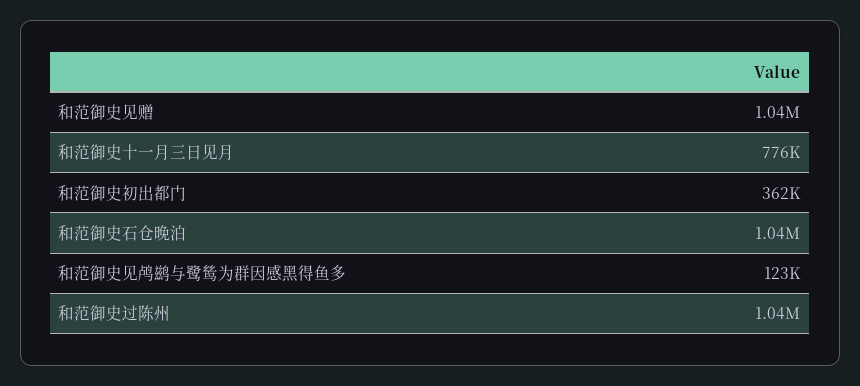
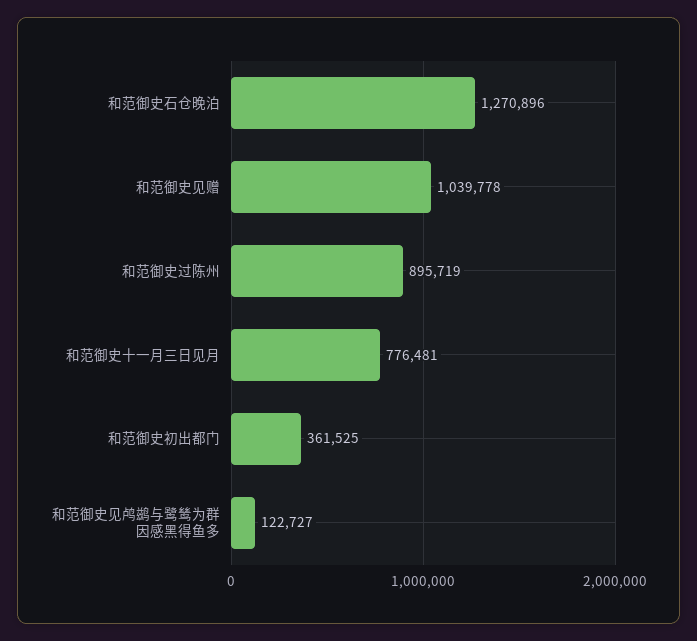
和范御史石仓晚泊: 1040000 -> 1270896
和范御史过陈州: 1040000 -> 895719

